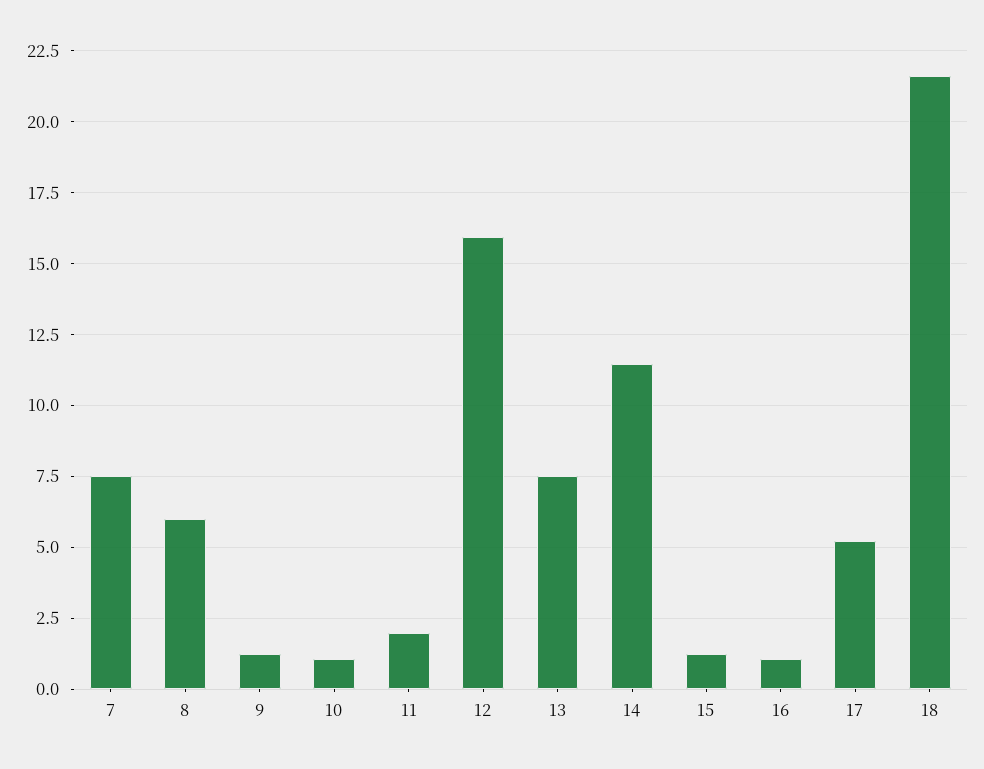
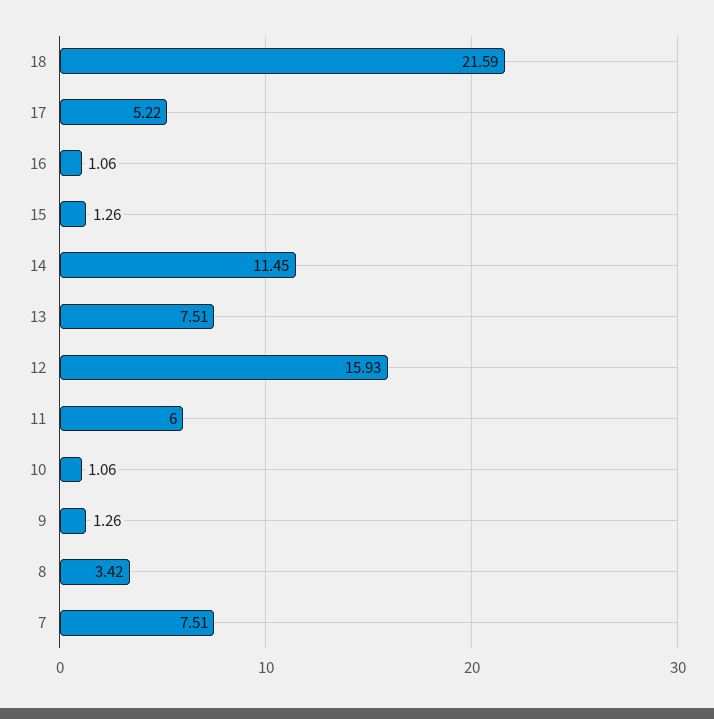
8: 6 -> 3.42
11: 2 -> 6

